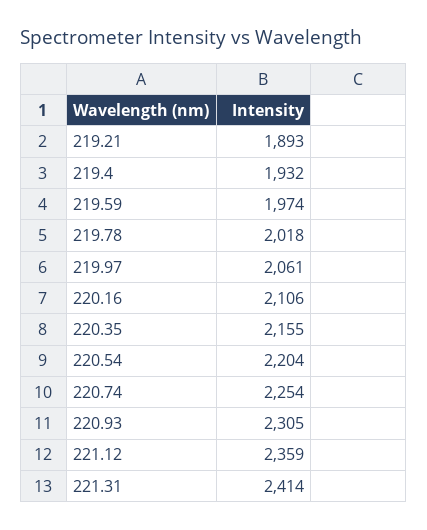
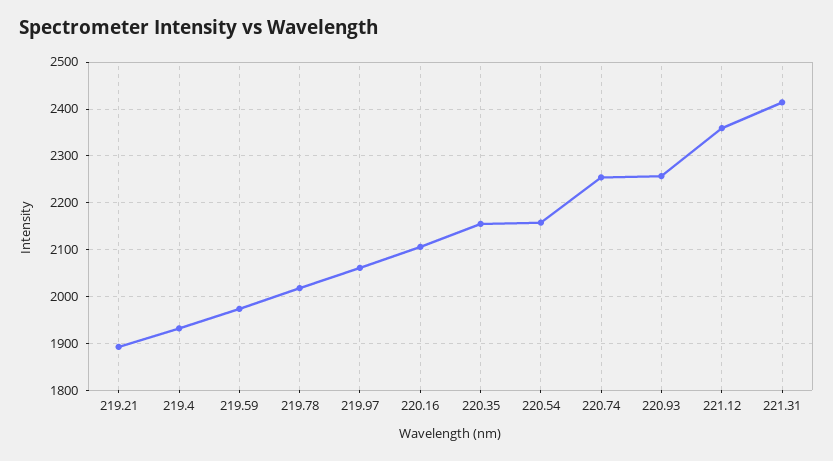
220.54: 2204 -> 2160
220.93: 2305 -> 2260

